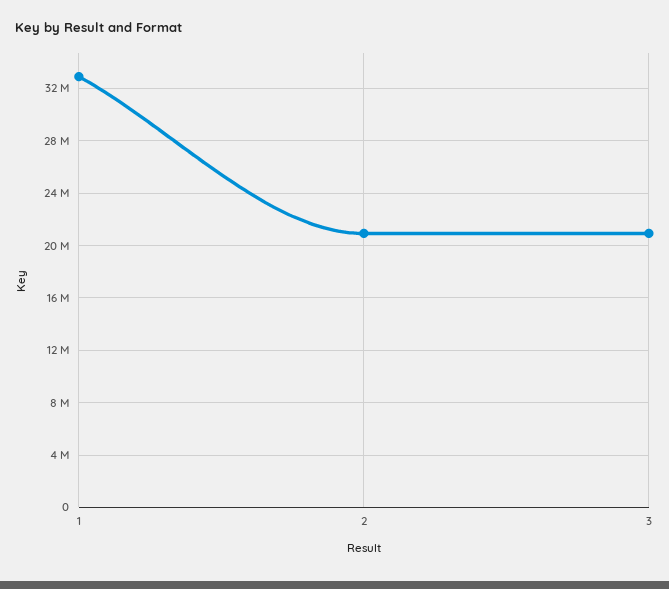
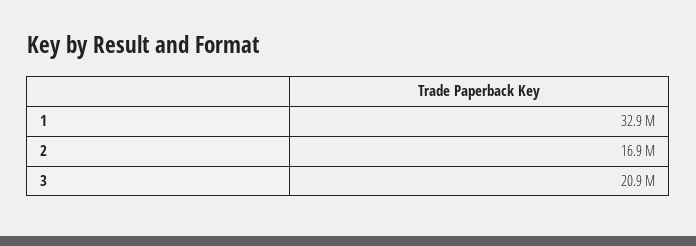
2: 21000000 -> 16900000

